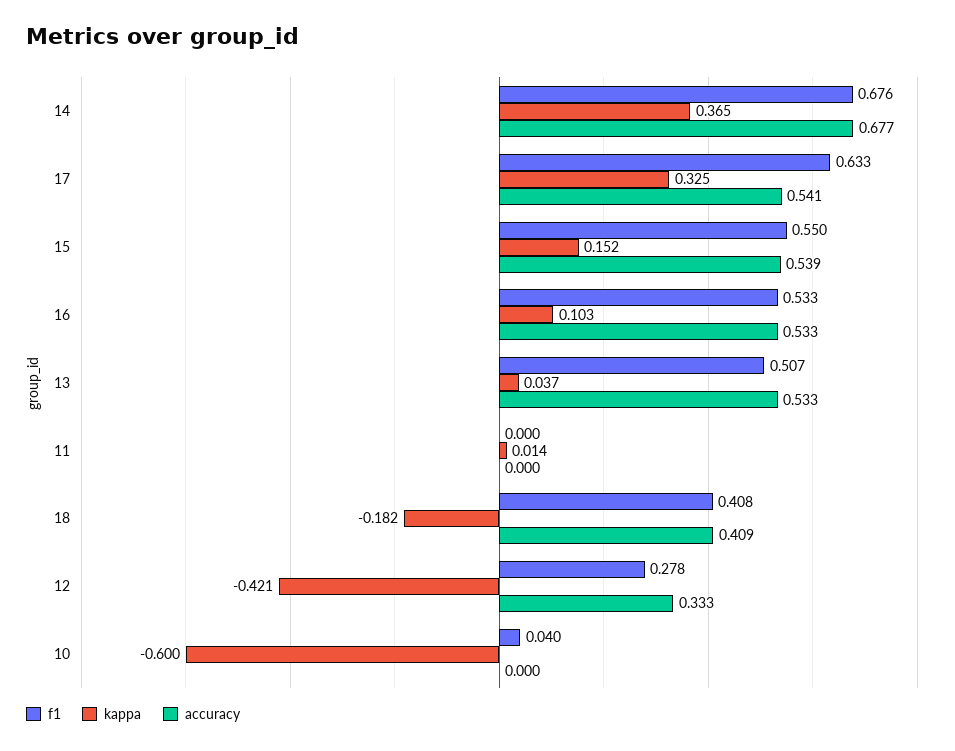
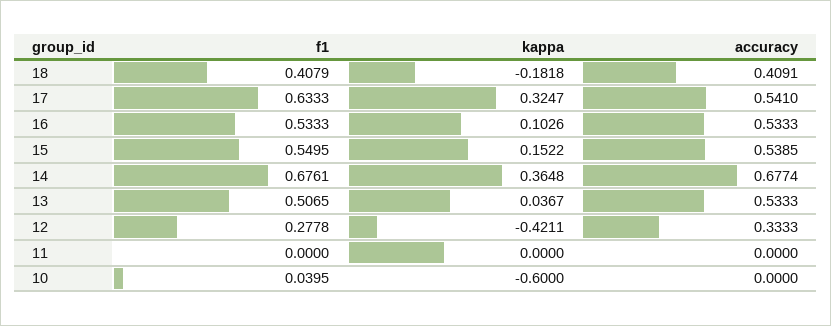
kappa, 11: 0.014 -> 0

